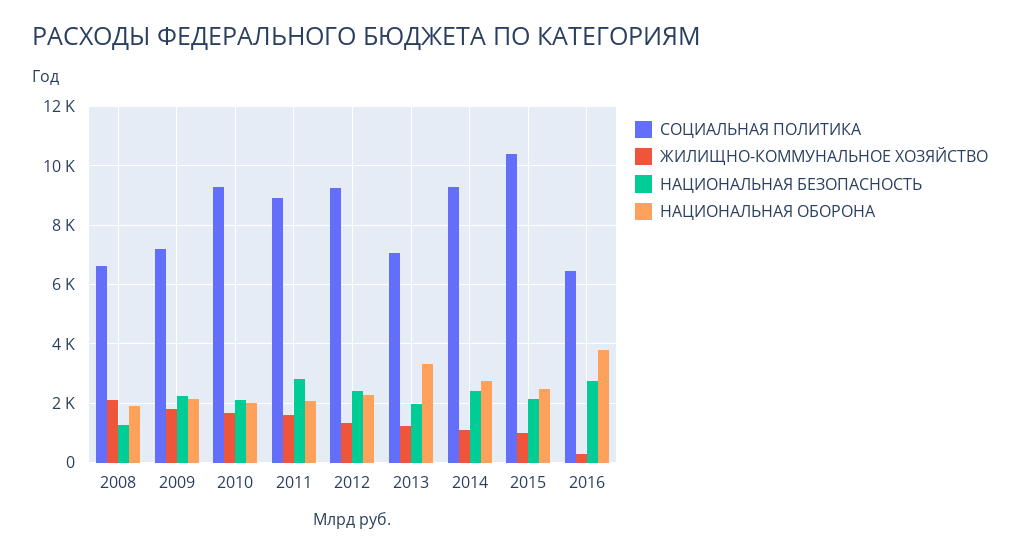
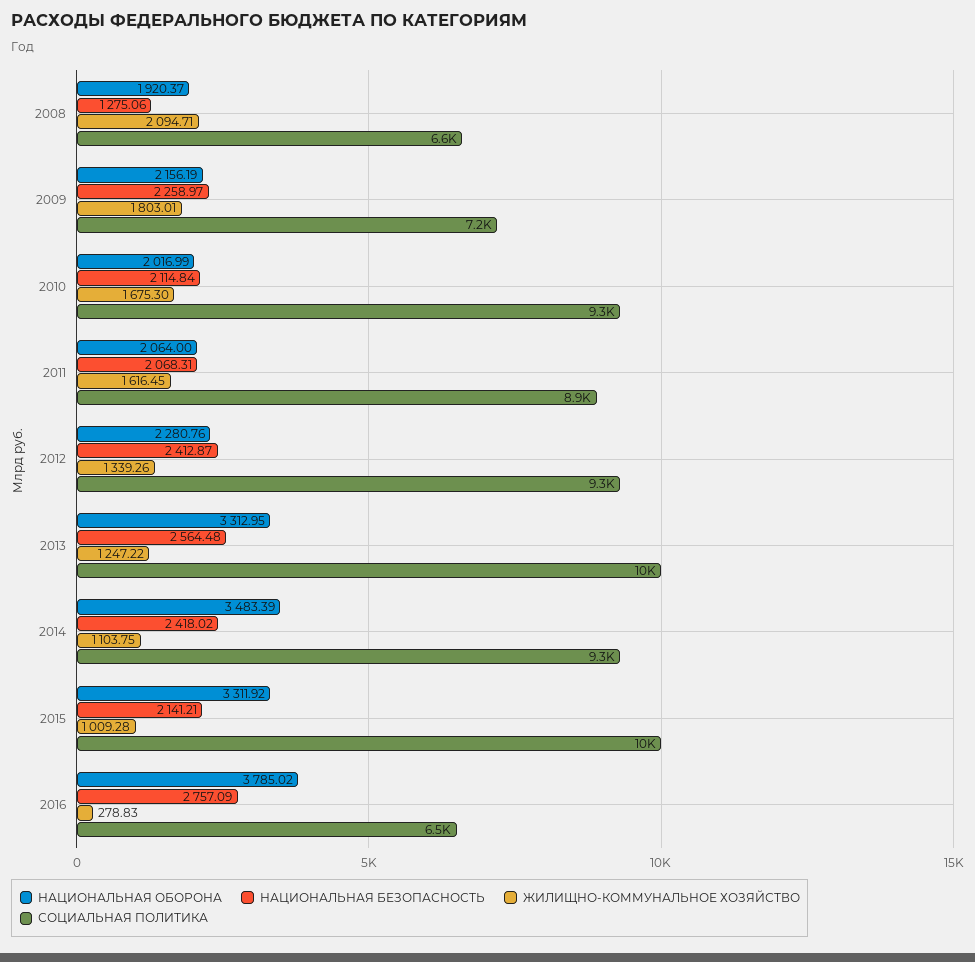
НАЦИОНАЛЬНАЯ БЕЗОПАСНОСТЬ, 2011: 2750 -> 2068.31
СОЦИАЛЬНАЯ ПОЛИТИКА, 2013: 7000 -> 10000
НАЦИОНАЛЬНАЯ БЕЗОПАСНОСТЬ, 2013: 2000 -> 2564.48
НАЦИОНАЛЬНАЯ ОБОРОНА, 2014: 2750 -> 3483.39
НАЦИОНАЛЬНАЯ ОБОРОНА, 2015: 2500 -> 3311.92

